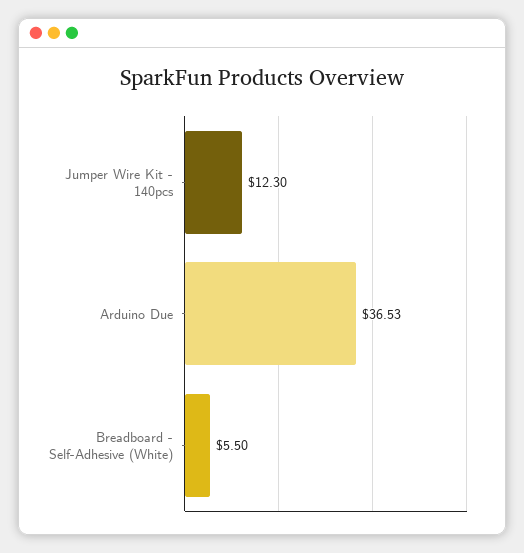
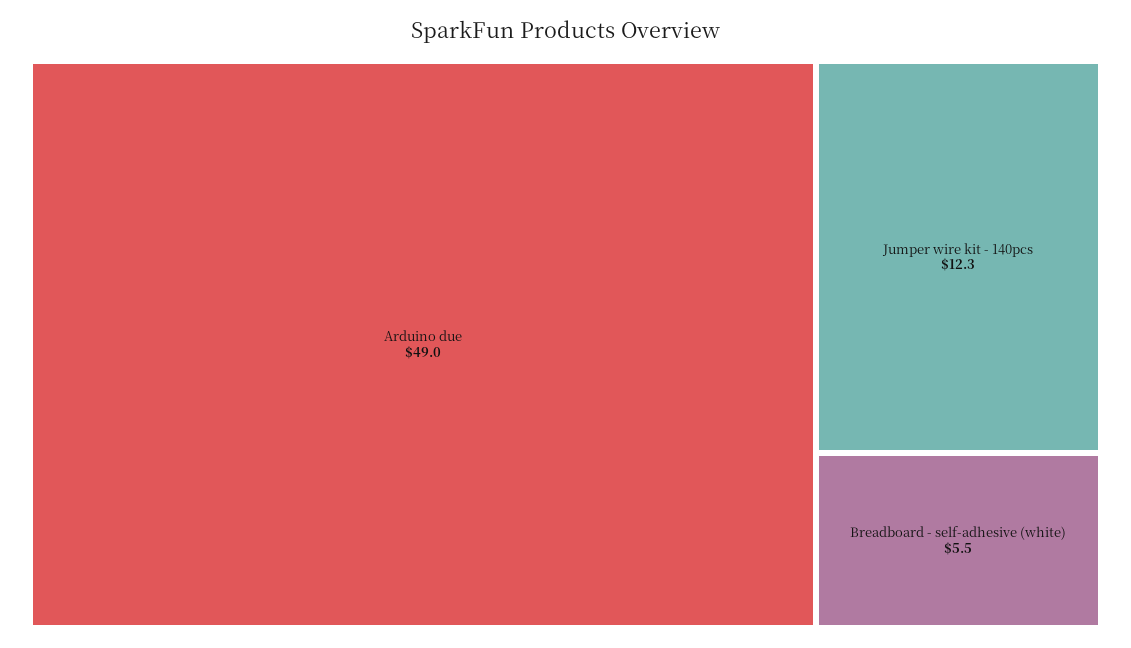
Arduino Due: 36.53 -> 49

